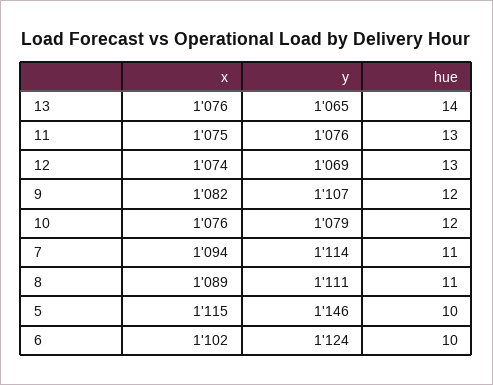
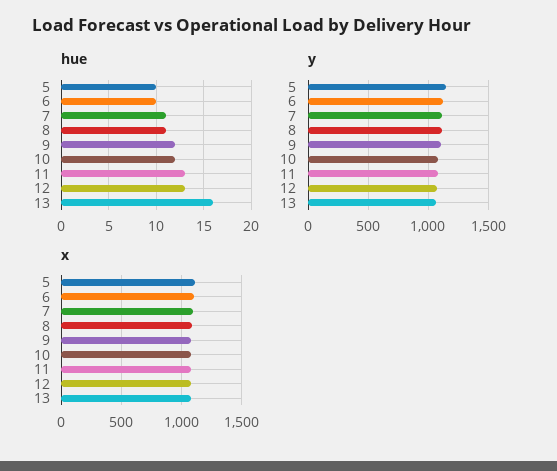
hue, 13: 14 -> 16

